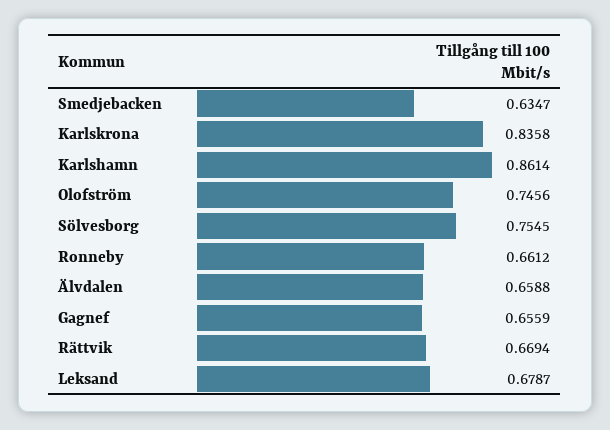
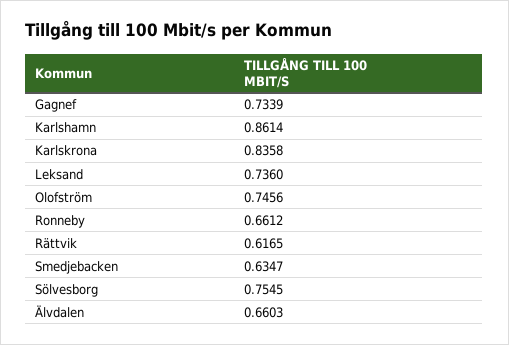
Älvdalen: 0.6588 -> 0.6603
Gagnef: 0.6559 -> 0.7339
Rättvik: 0.6694 -> 0.6165
Leksand: 0.6787 -> 0.736

